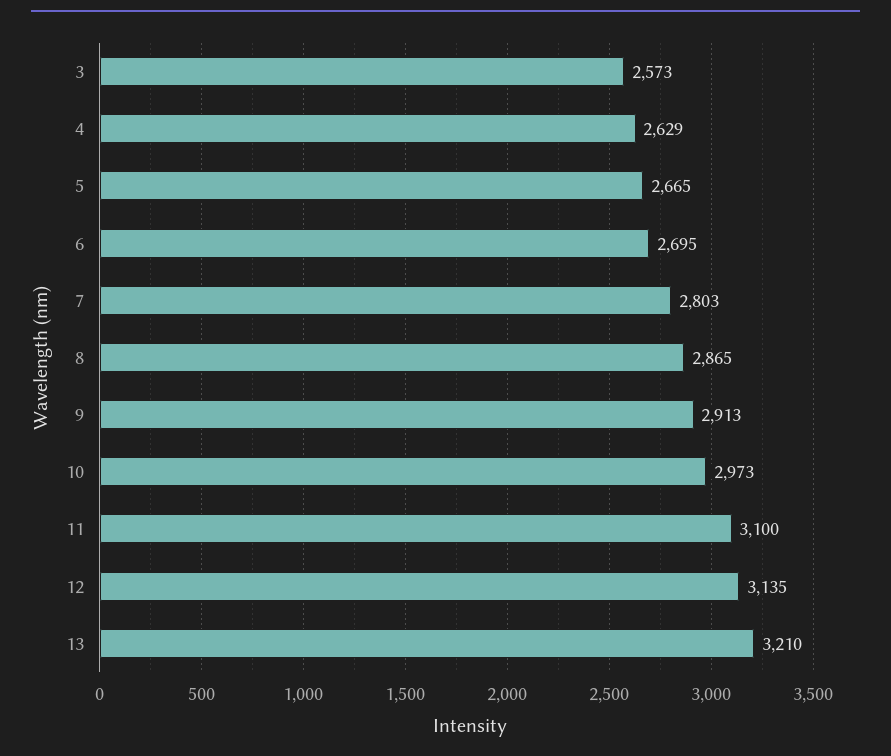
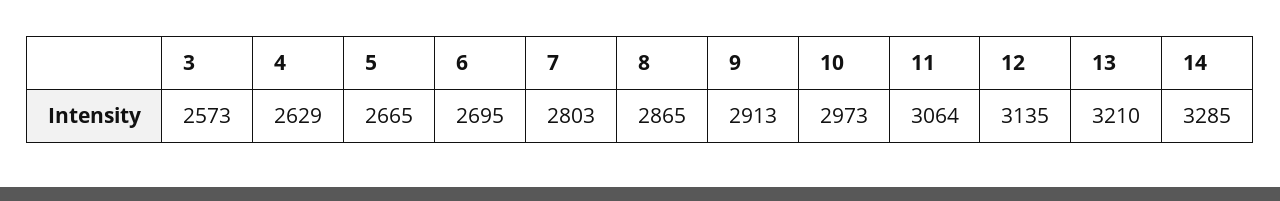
11: 3100 -> 3064
14: none -> 3285

